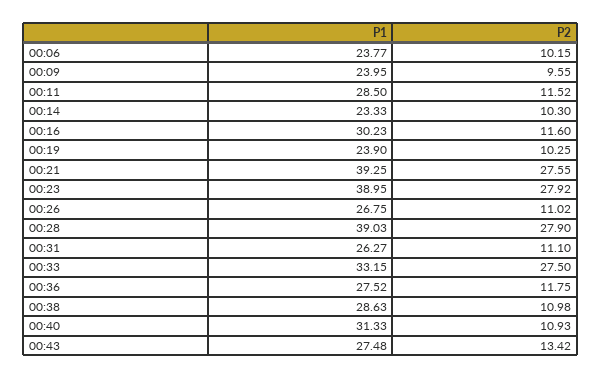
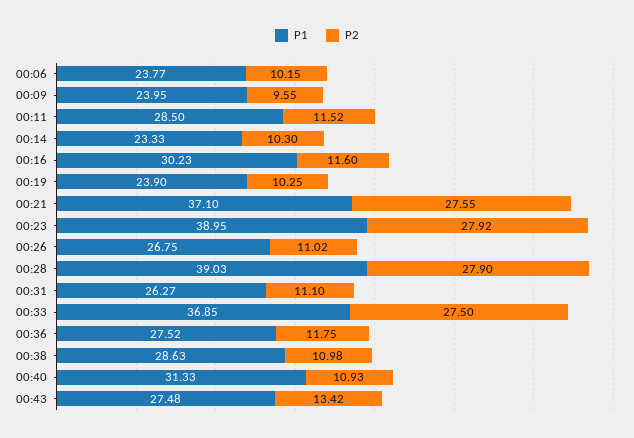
P1, 00:21: 39.25 -> 37.1
P1, 00:33: 33.15 -> 36.85

